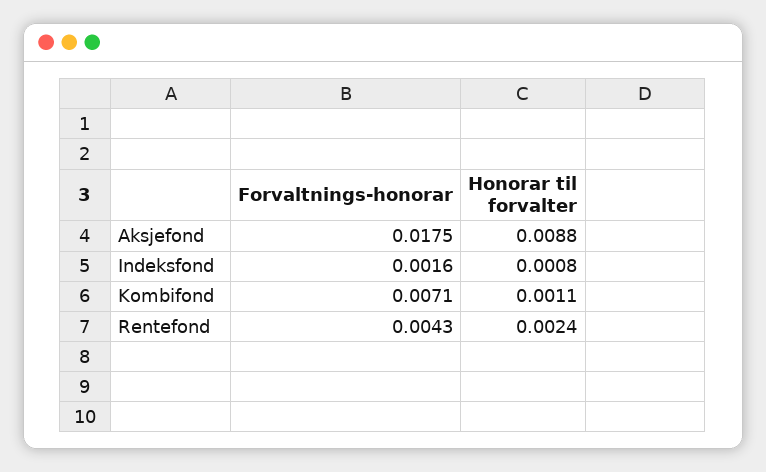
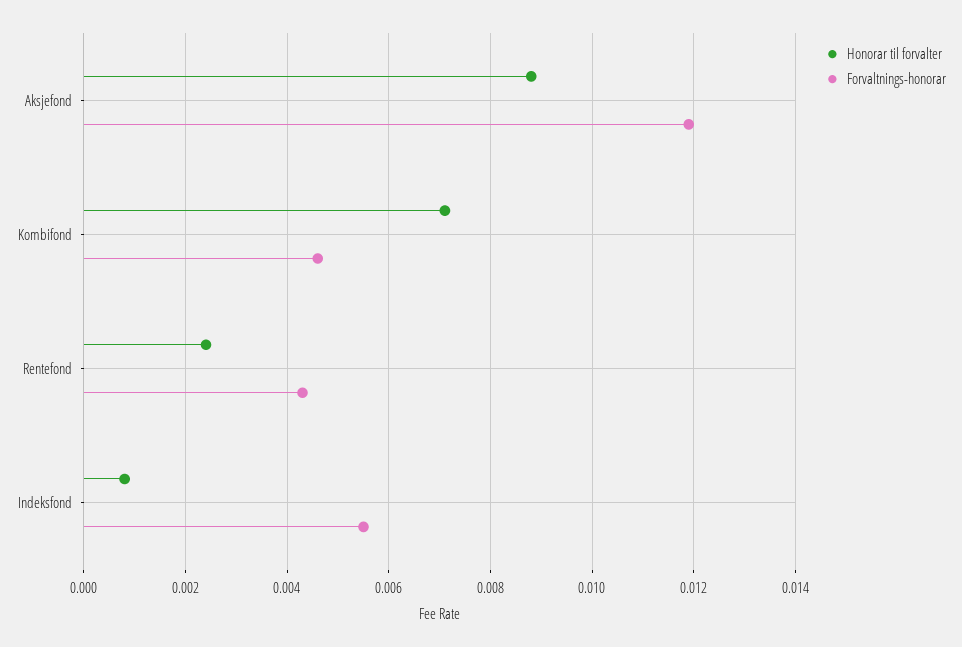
Forvaltnings-honorar, Aksjefond: 0.0175 -> 0.012
Forvaltnings-honorar, Indeksfond: 0.0016 -> 0.0055
Forvaltnings-honorar, Kombifond: 0.0071 -> 0.0045
Honorar til forvalter, Kombifond: 0.0011 -> 0.007

